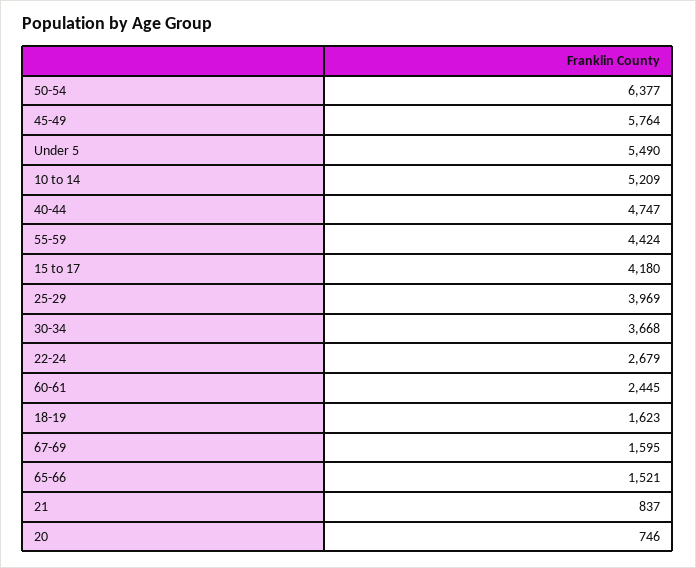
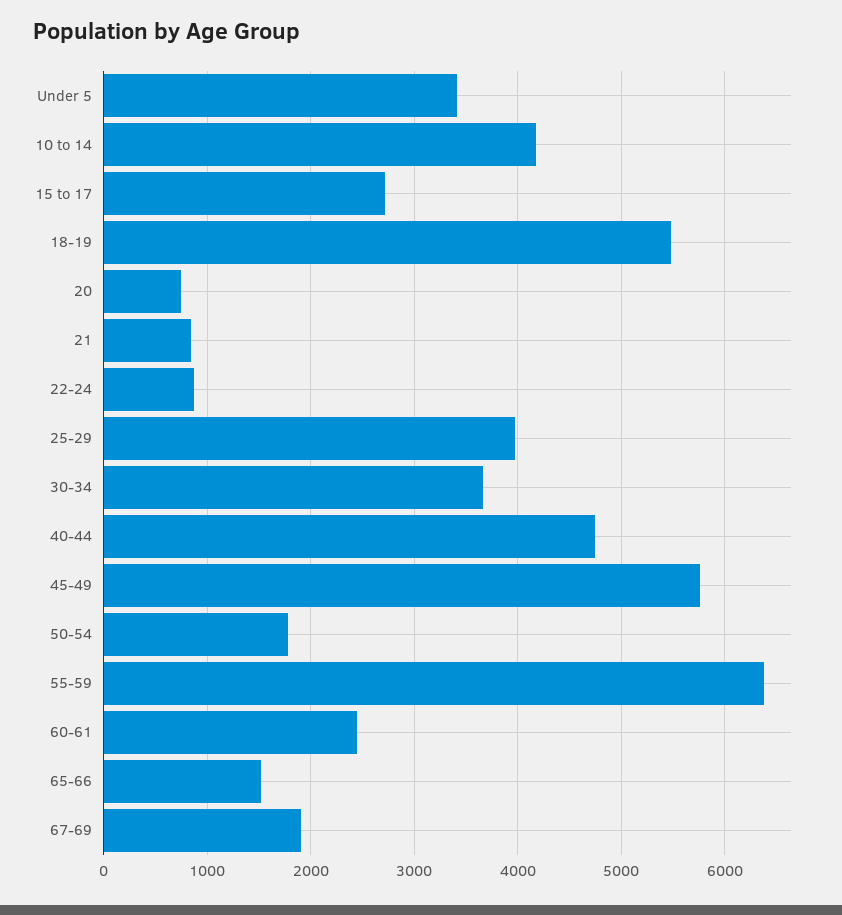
50-54: 6377 -> 1800
Under 5: 5490 -> 3400
10 to 14: 5209 -> 4200
55-59: 4424 -> 6400
15 to 17: 4180 -> 2700
22-24: 2679 -> 900
18-19: 1623 -> 5500
67-69: 1595 -> 1900

